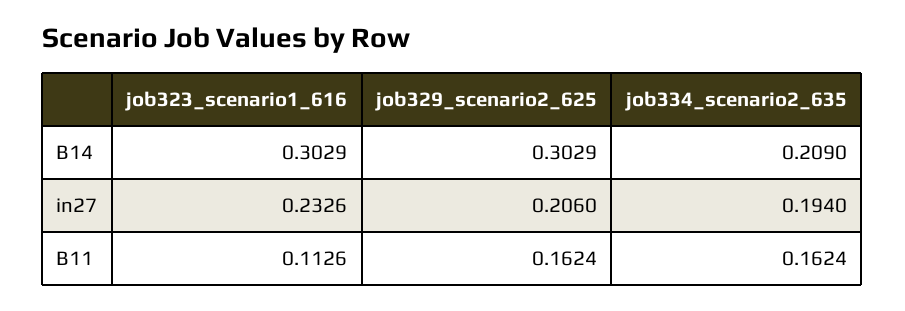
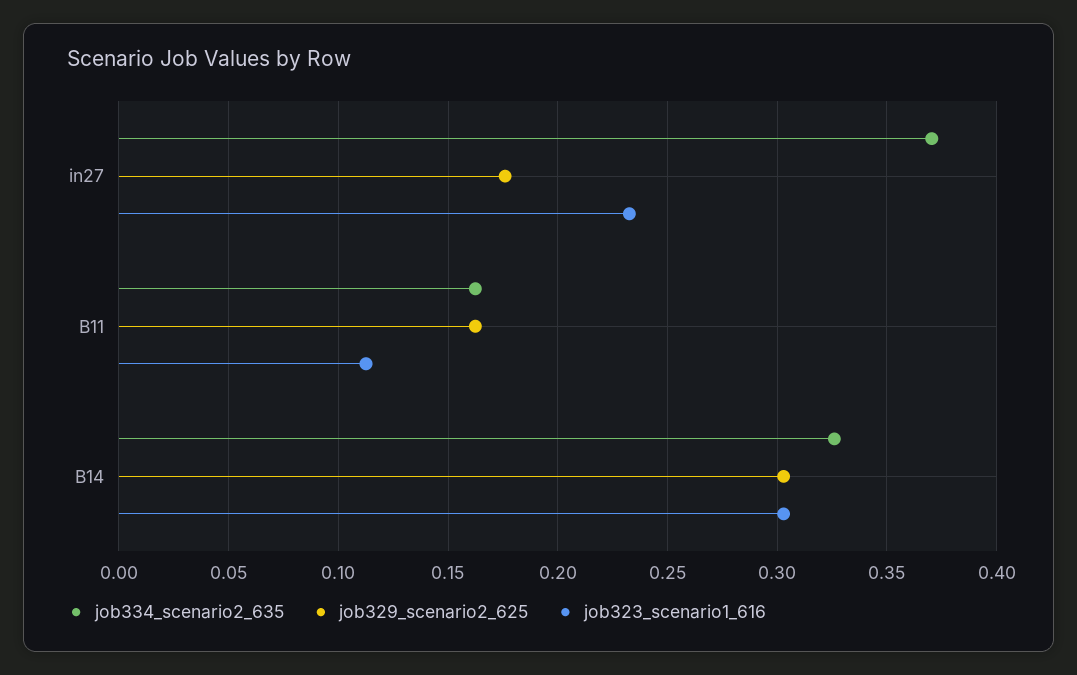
job334_scenario2_635, B14: 0.209 -> 0.325
job329_scenario2_625, in27: 0.206 -> 0.175
job334_scenario2_635, in27: 0.194 -> 0.37

